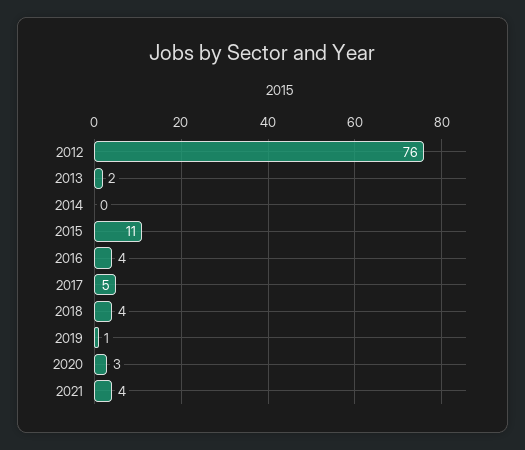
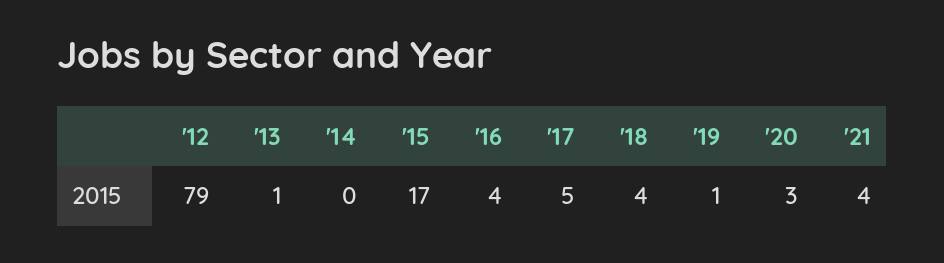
2012: 76 -> 79
2013: 2 -> 1
2015: 11 -> 17

